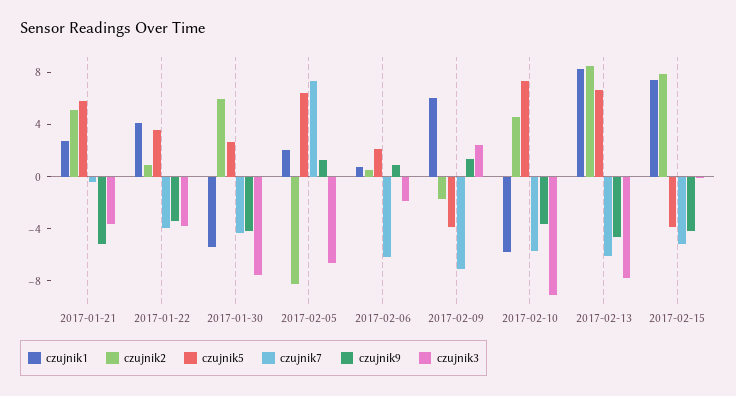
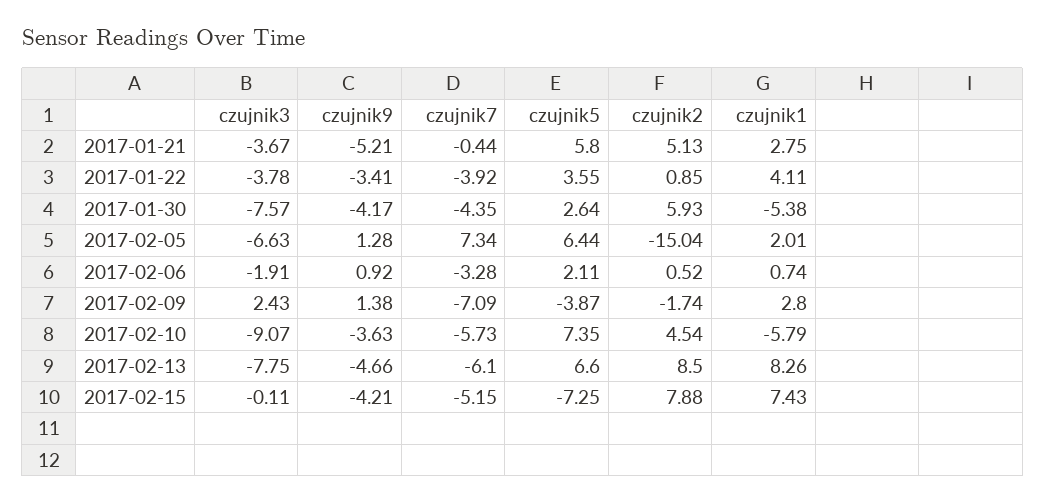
czujnik2, 2017-02-05: -8 -> -15.04
czujnik7, 2017-02-06: -6 -> -3.28
czujnik1, 2017-02-09: 6 -> 2.8
czujnik5, 2017-02-15: -4 -> -7.25

